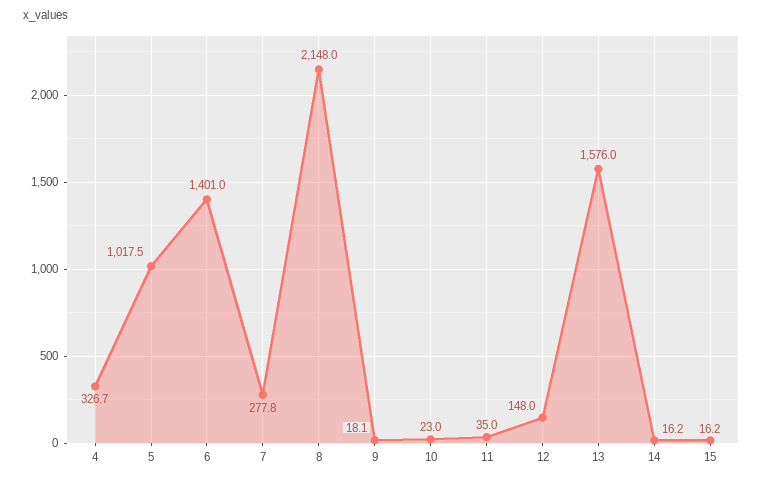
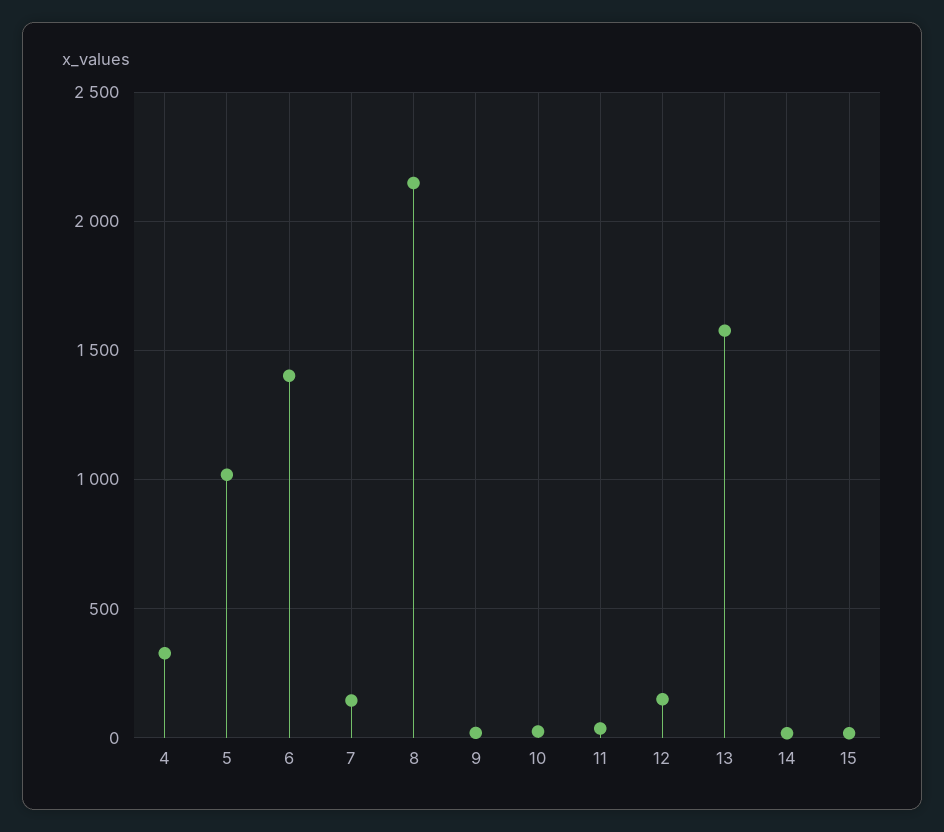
7: 277.8 -> 150

